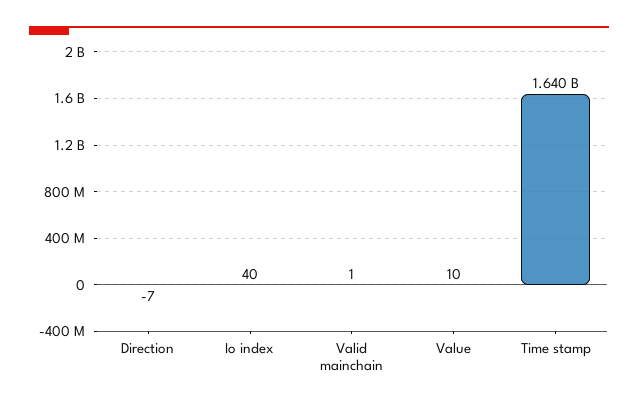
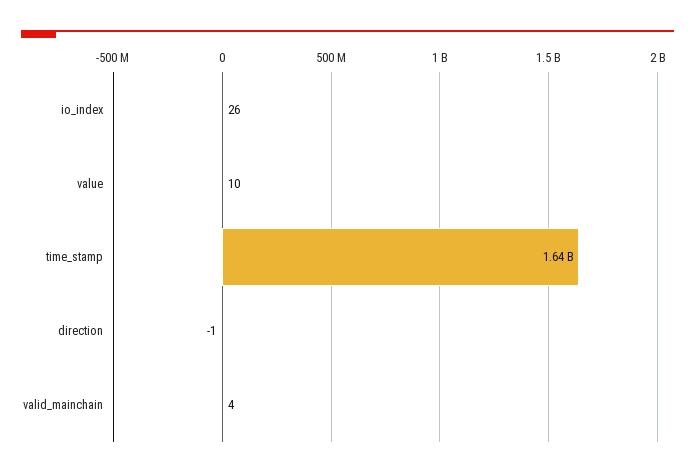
Direction: -7 -> -1
Io index: 40 -> 26
Valid mainchain: 1 -> 4

